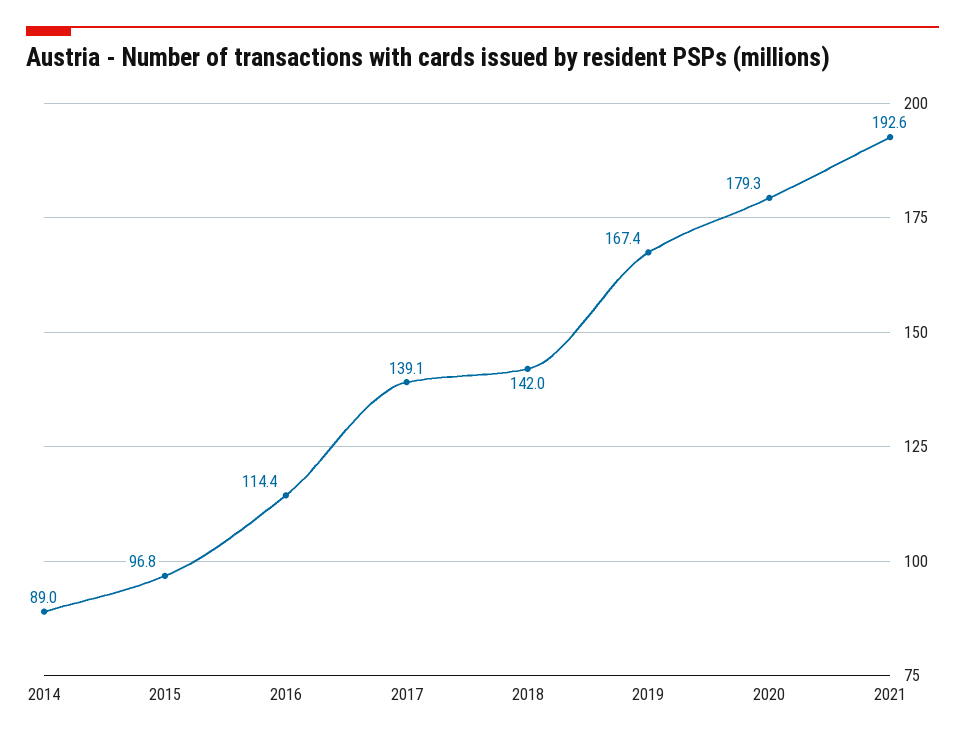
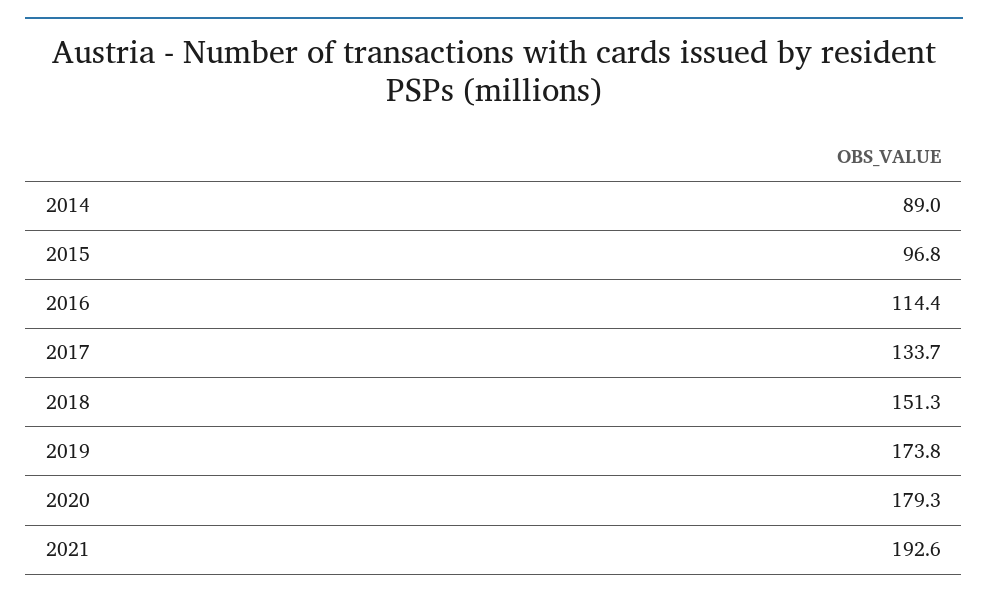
2017: 139.1 -> 133.7
2018: 142 -> 151.3
2019: 167.4 -> 173.8

